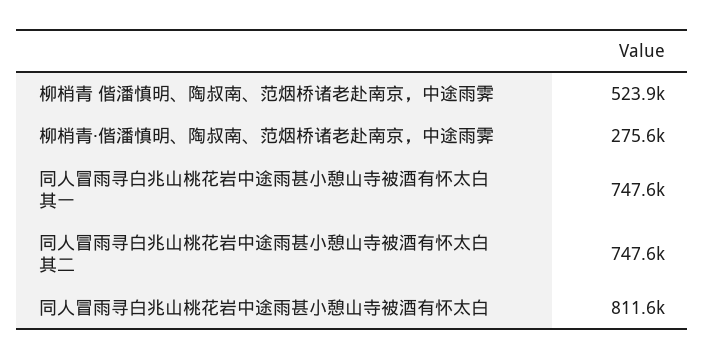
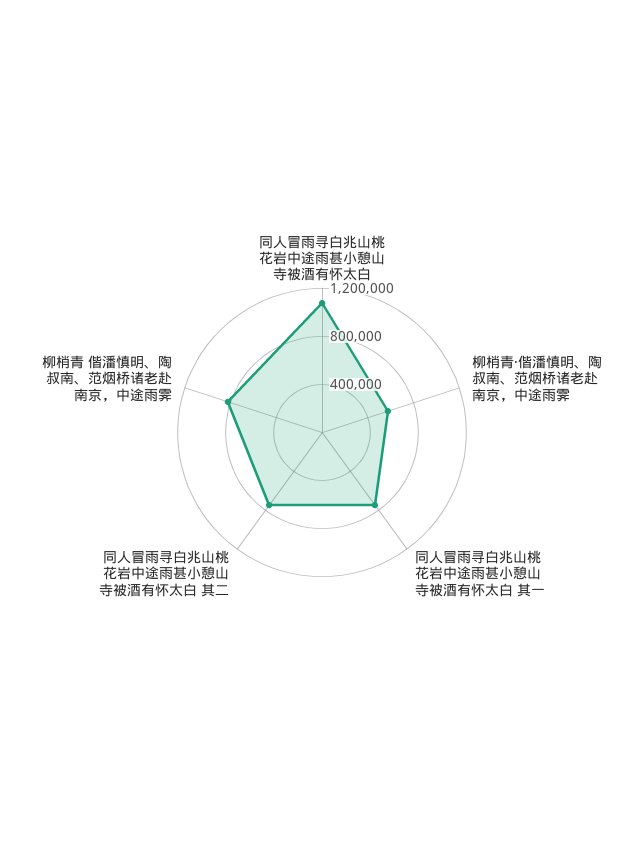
柳梢青 偕潘慎明、陶叔南、范烟桥诸老赴南京，中途雨霁: 523900 -> 800000
柳梢青·偕潘慎明、陶叔南、范烟桥诸老赴南京，中途雨霁: 275600 -> 600000
同人冒雨寻白兆山桃花岩中途雨甚小憩山寺被酒有怀太白: 811600 -> 1100000

